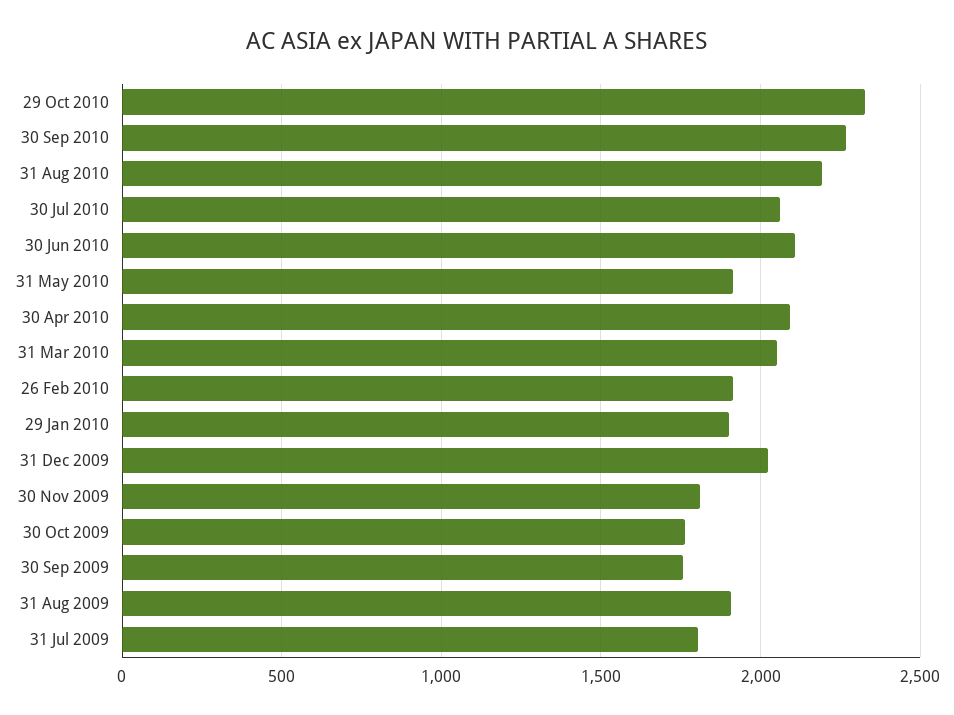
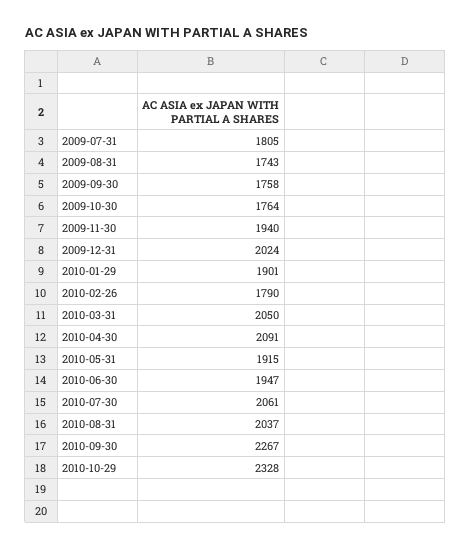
31 Aug 2010: 2200 -> 2037
30 Jun 2010: 2100 -> 1947
26 Feb 2010: 1900 -> 1790
30 Nov 2009: 1800 -> 1940
31 Aug 2009: 1900 -> 1743

